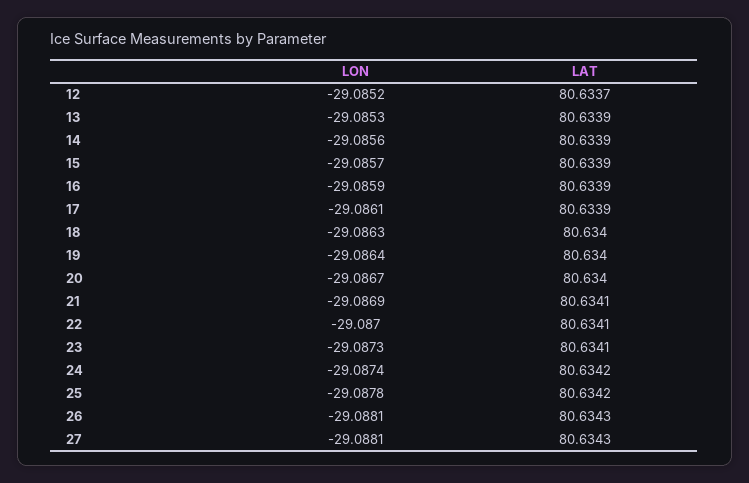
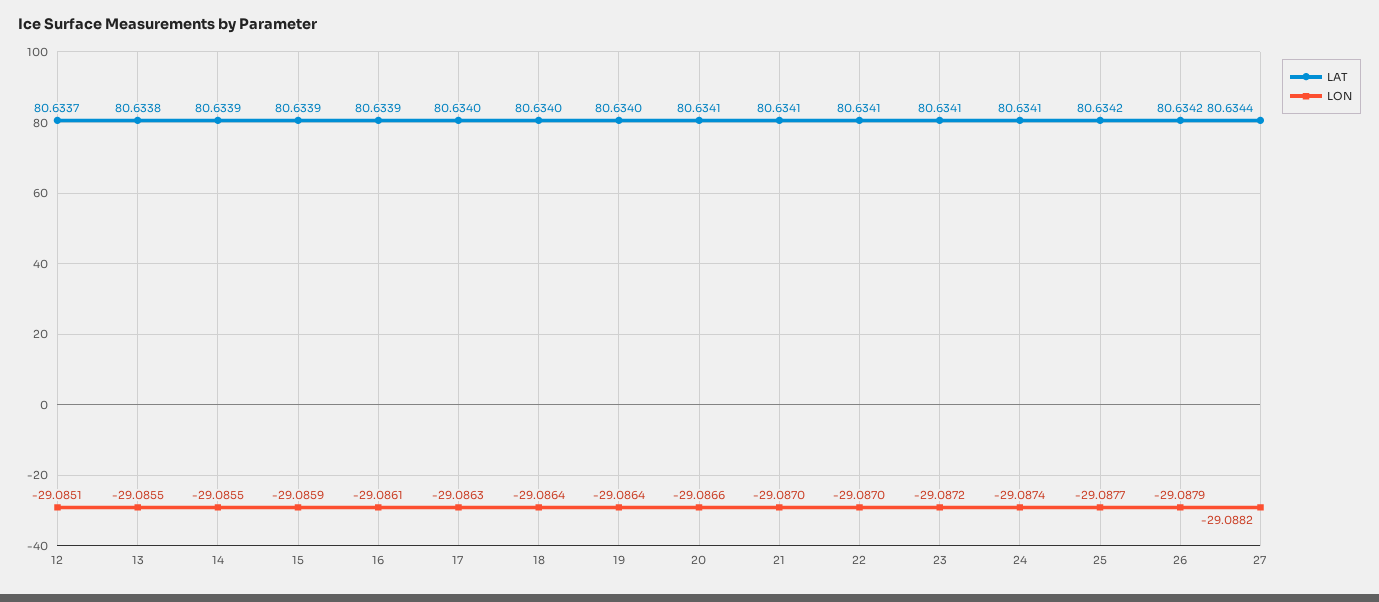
LON, 12: -29.0852 -> -29.0851
LON, 13: -29.0853 -> -29.0855
LAT, 13: 80.6339 -> 80.6338
LON, 14: -29.0856 -> -29.0855
LON, 15: -29.0857 -> -29.0859
LON, 16: -29.0859 -> -29.0861
LON, 17: -29.0861 -> -29.0863
LAT, 17: 80.6339 -> 80.634
LON, 18: -29.0863 -> -29.0864
LON, 20: -29.0867 -> -29.0866
LAT, 20: 80.634 -> 80.6341
LON, 21: -29.0869 -> -29.087
LON, 23: -29.0873 -> -29.0872
LAT, 24: 80.6342 -> 80.6341
LON, 25: -29.0878 -> -29.0877
LON, 26: -29.0881 -> -29.0879
LAT, 26: 80.6343 -> 80.6342
LON, 27: -29.0881 -> -29.0882
LAT, 27: 80.6343 -> 80.6344

